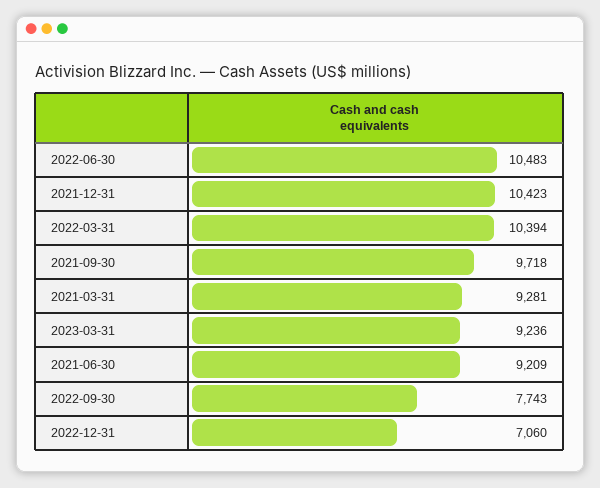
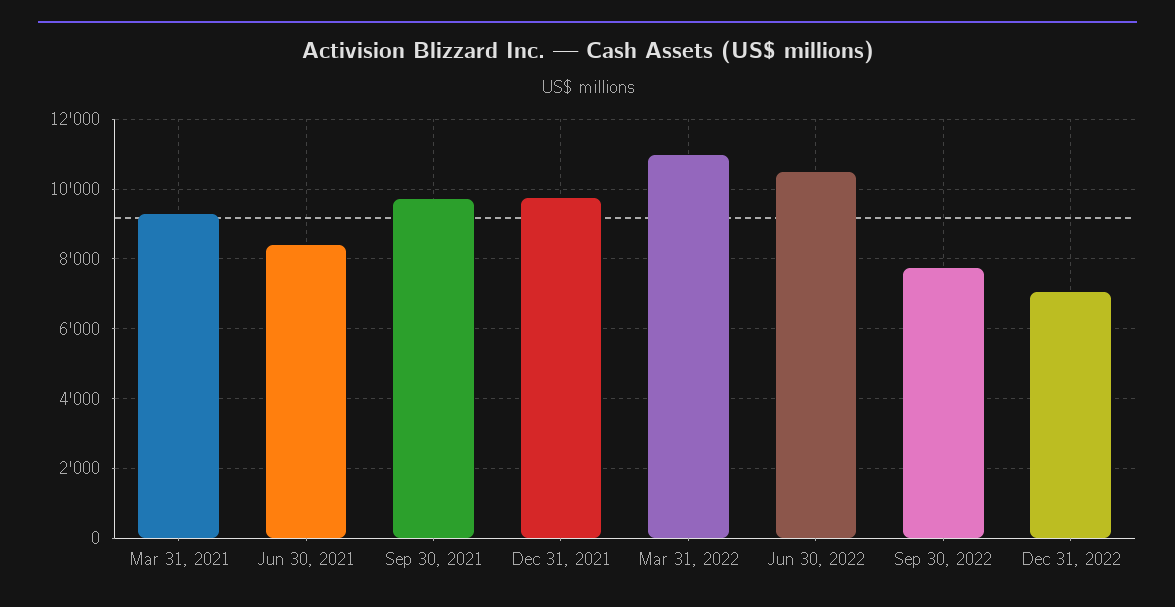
2021-12-31: 10423 -> 9800
2022-03-31: 10394 -> 11000
2023-03-31: 9236 -> none
2021-06-30: 9209 -> 8400

